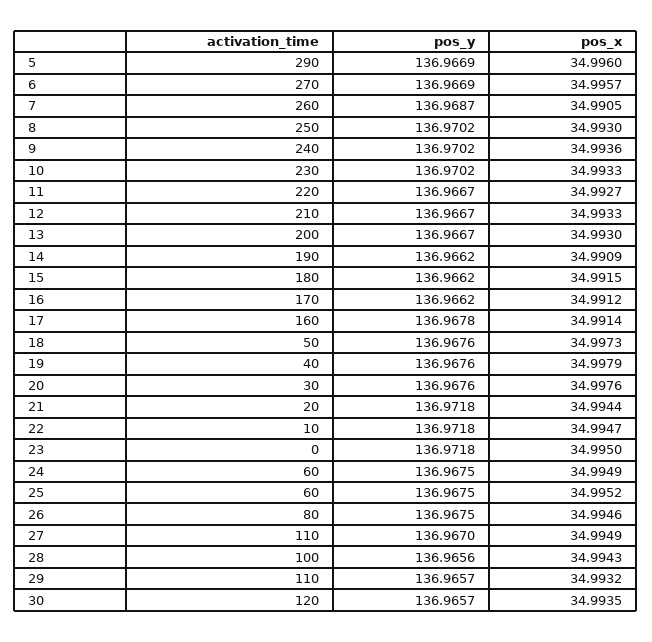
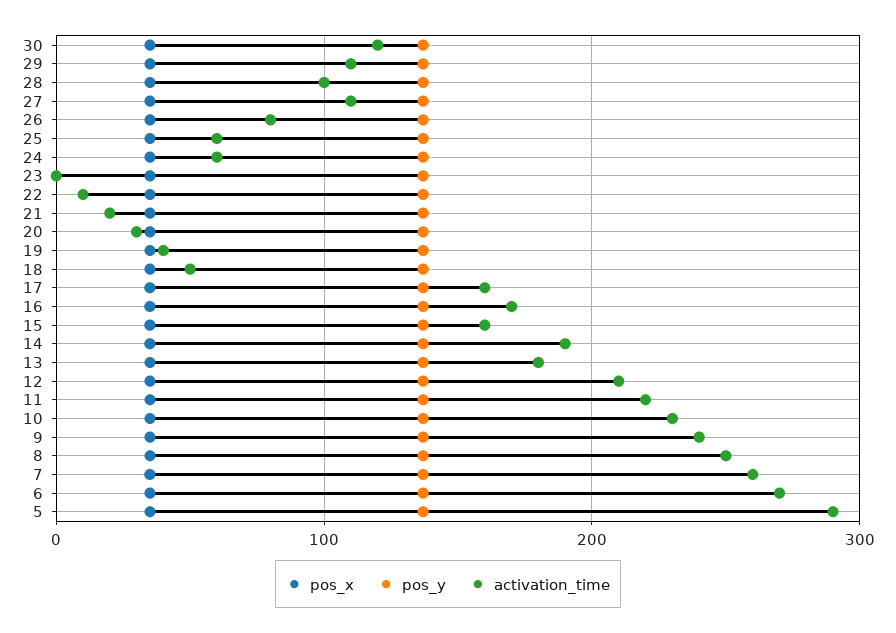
activation_time, 13: 200 -> 180
activation_time, 15: 180 -> 160

